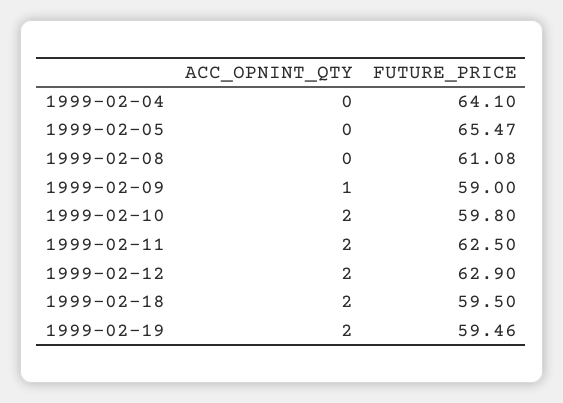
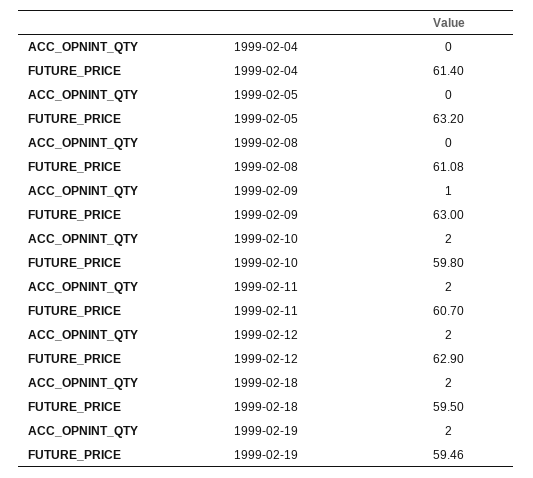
FUTURE_PRICE, 1999-02-04: 64.1 -> 61.4
FUTURE_PRICE, 1999-02-05: 65.47 -> 63.2
FUTURE_PRICE, 1999-02-09: 59 -> 63
FUTURE_PRICE, 1999-02-11: 62.5 -> 60.7

